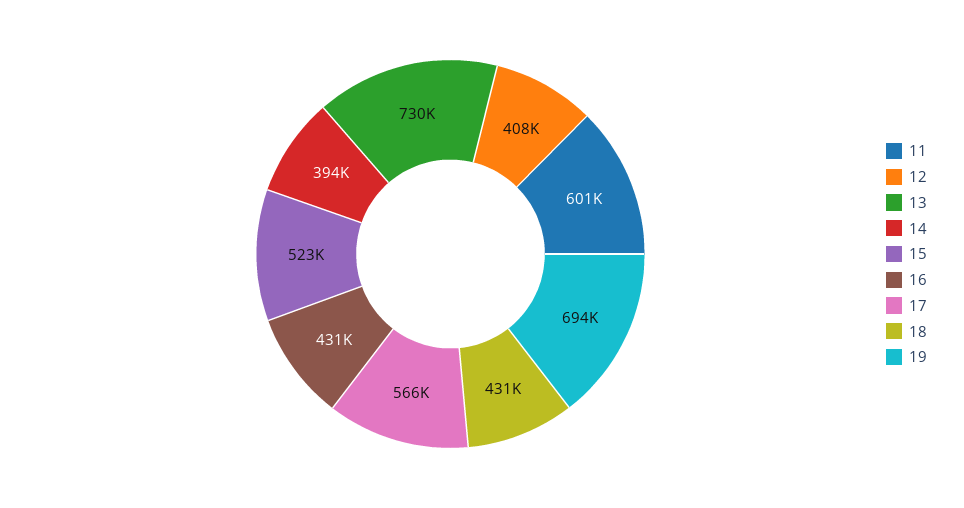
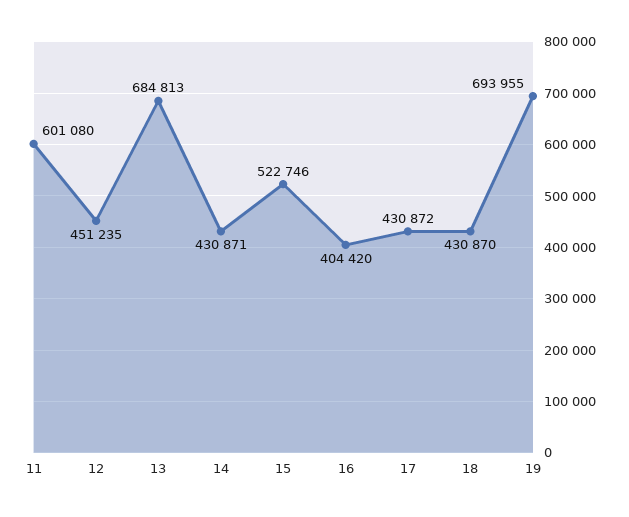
12: 408000 -> 451235
13: 730000 -> 684813
14: 394000 -> 430871
16: 431000 -> 404420
17: 566000 -> 430872

